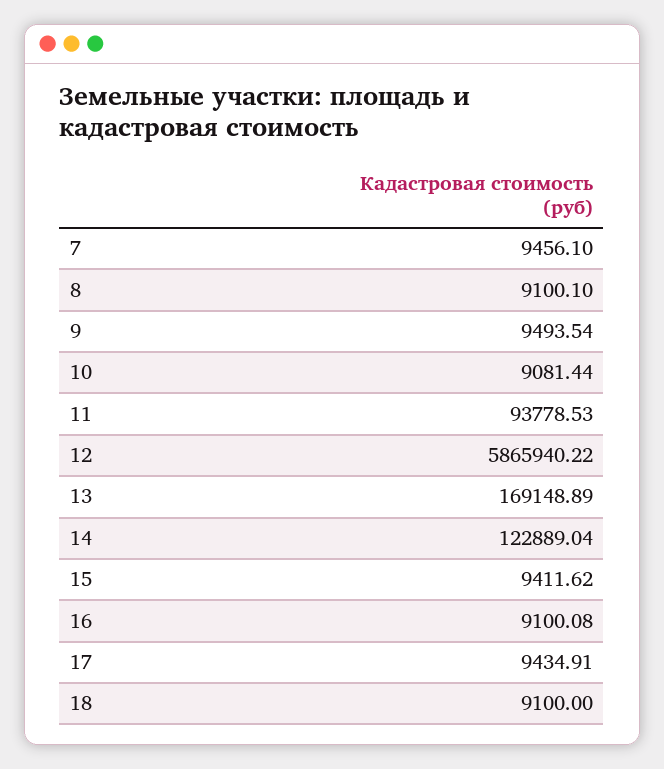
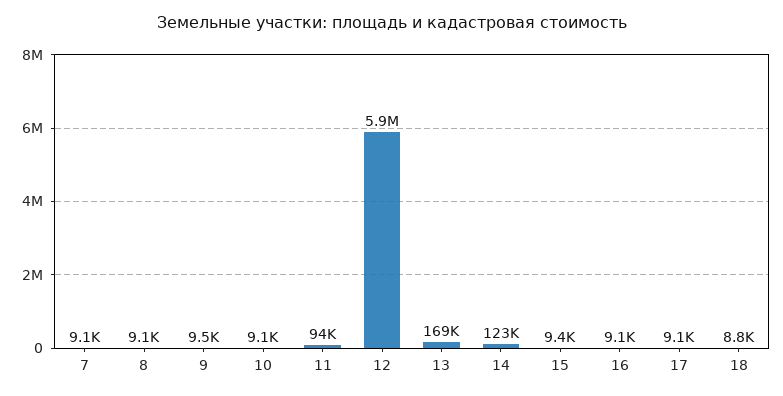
7: 9456.1 -> 9100
17: 9434.91 -> 9100
18: 9100 -> 8800

